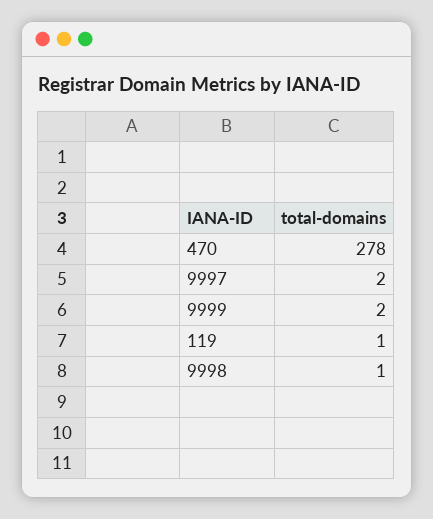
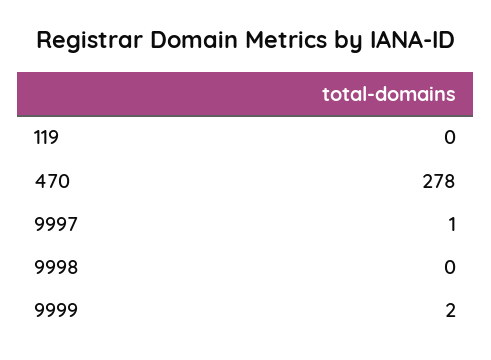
9997: 2 -> 1
119: 1 -> 0
9998: 1 -> 0

